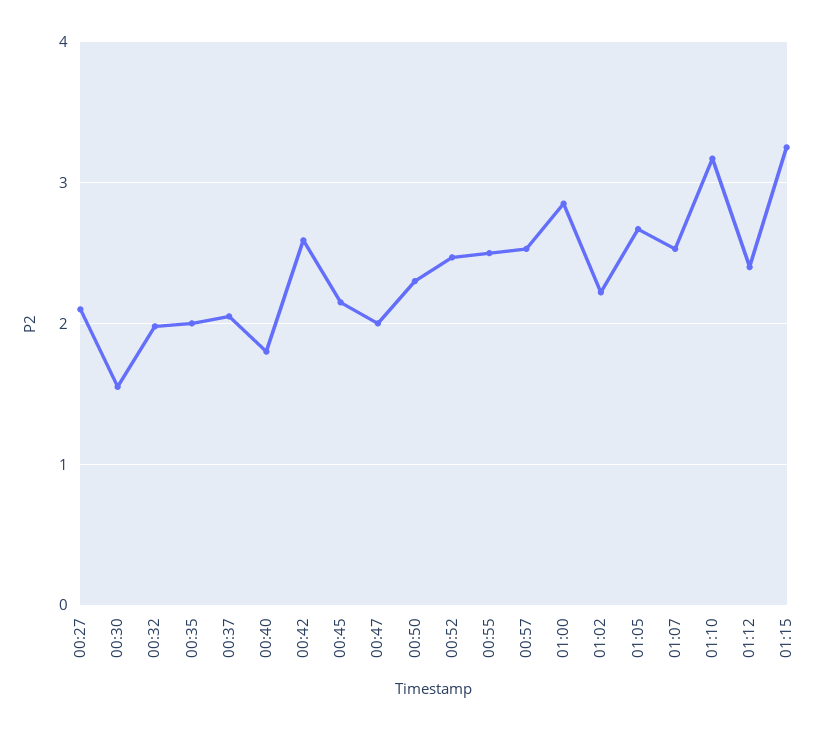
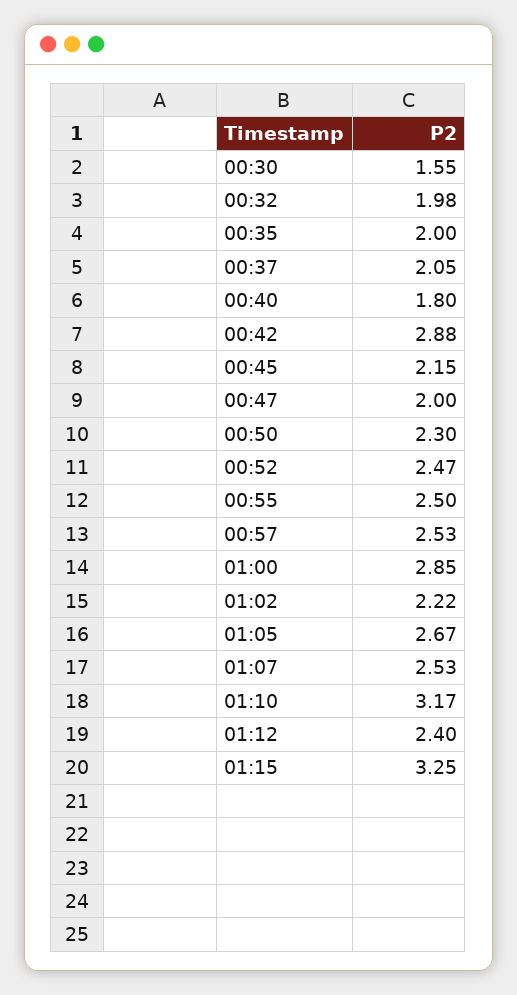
00:27: 2.1 -> none
00:42: 2.6 -> 2.88

